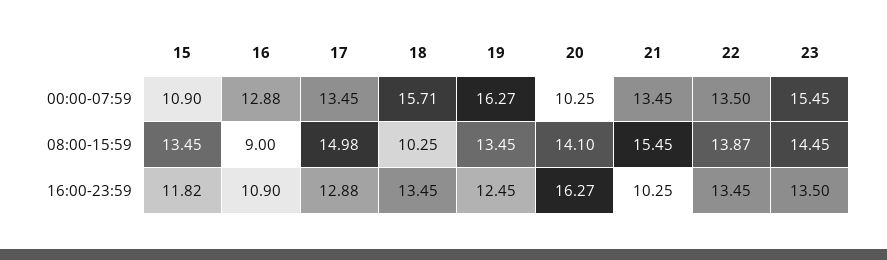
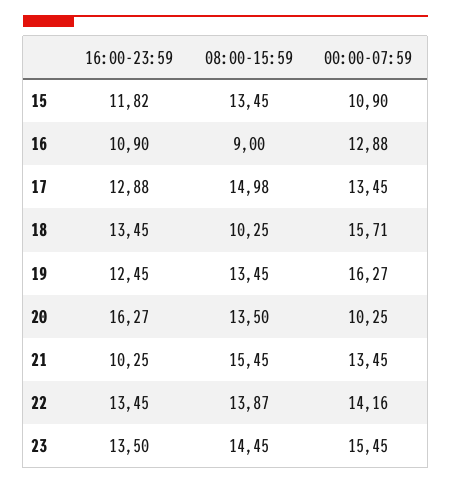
22, 00:00-07:59: 13.5 -> 14.16
20, 08:00-15:59: 14.1 -> 13.5

